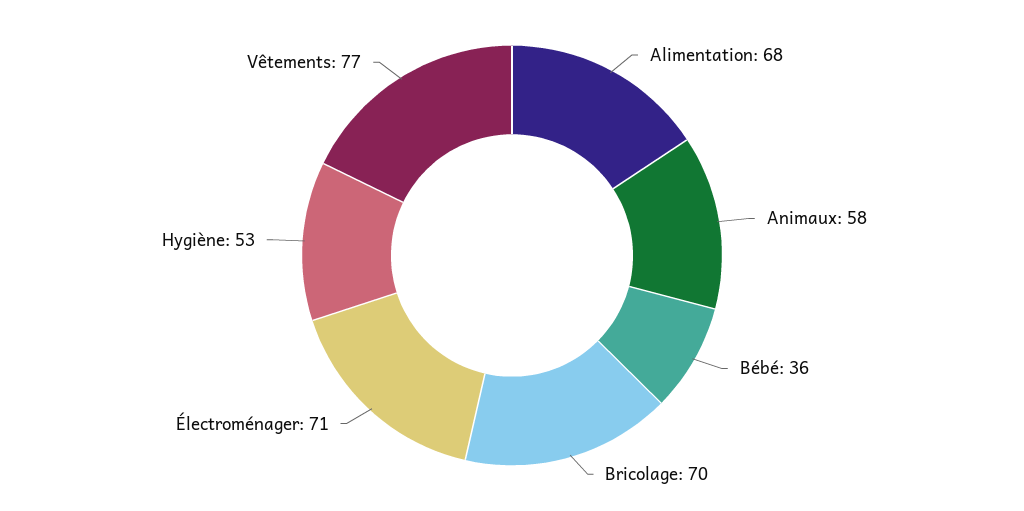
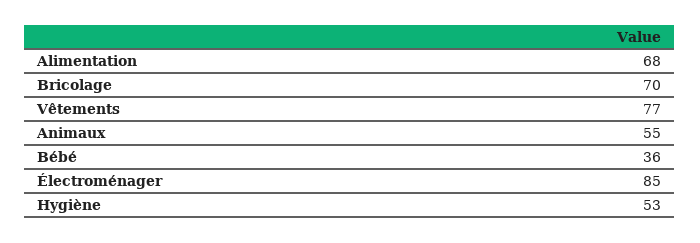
Animaux: 58 -> 55
Électroménager: 71 -> 85

